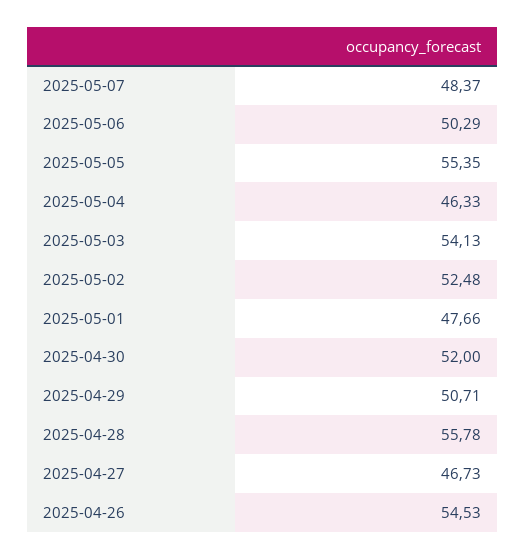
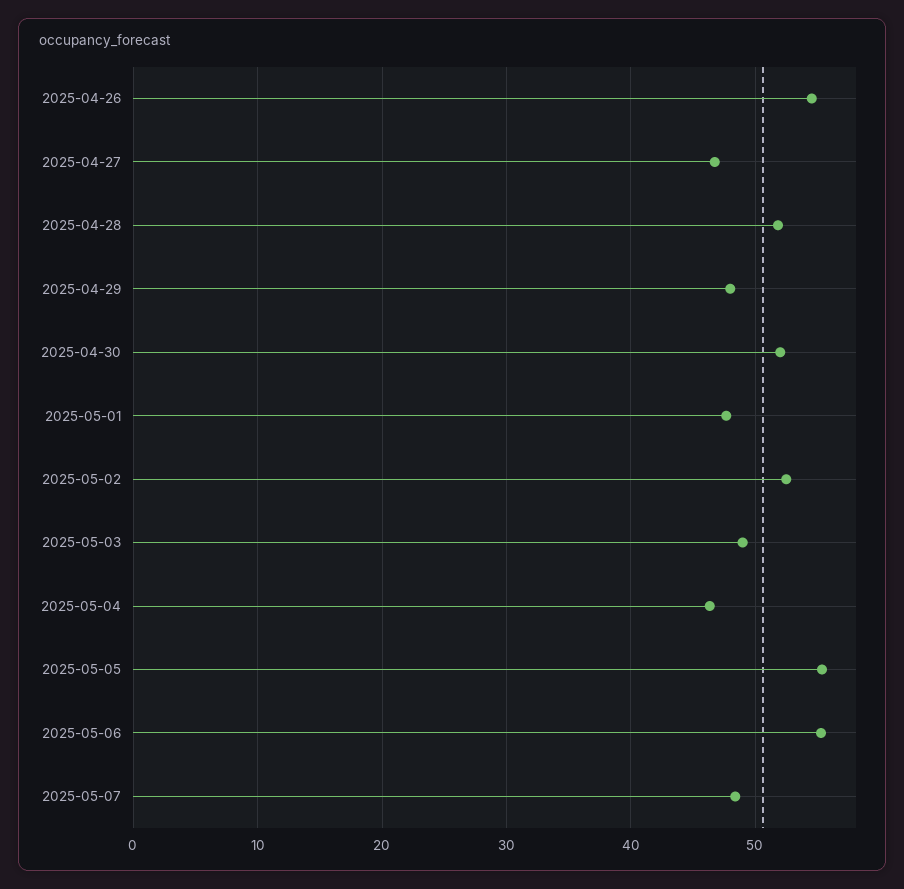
2025-05-06: 50.29 -> 55
2025-05-03: 54.13 -> 49
2025-04-29: 50.71 -> 48
2025-04-28: 55.78 -> 52

